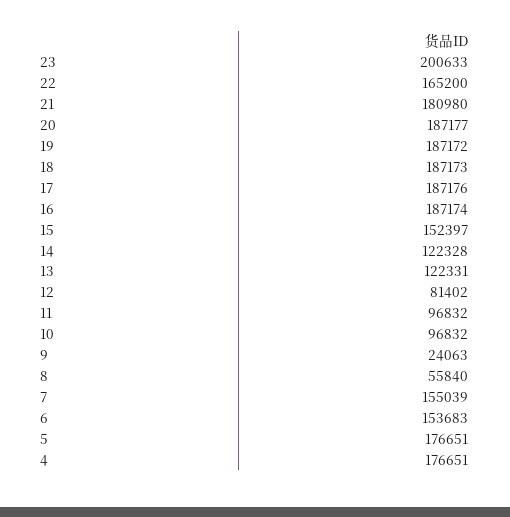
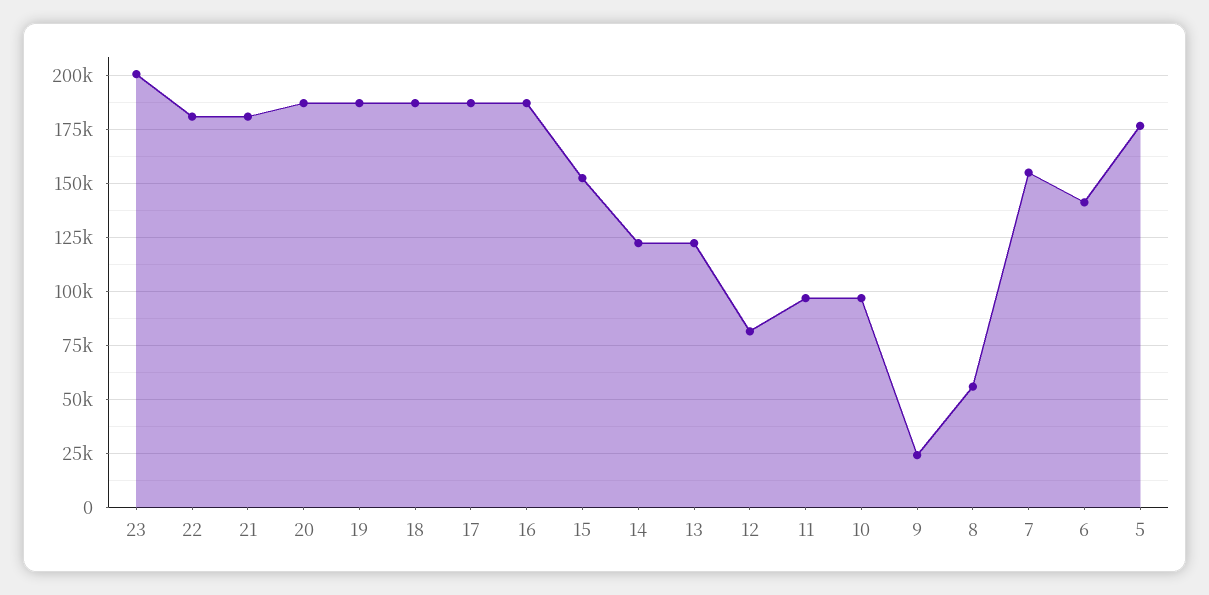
22: 165200 -> 180000
6: 153683 -> 140000
4: 176651 -> none

